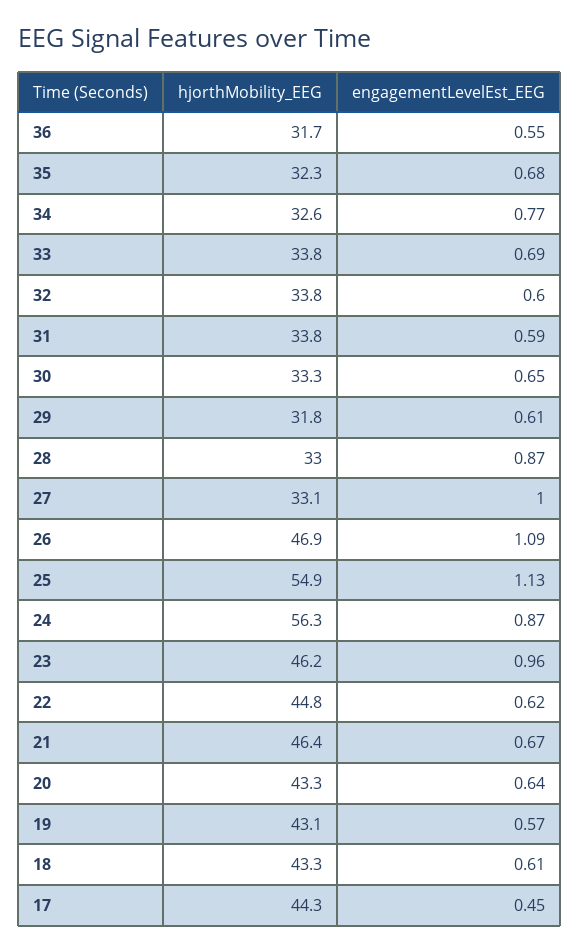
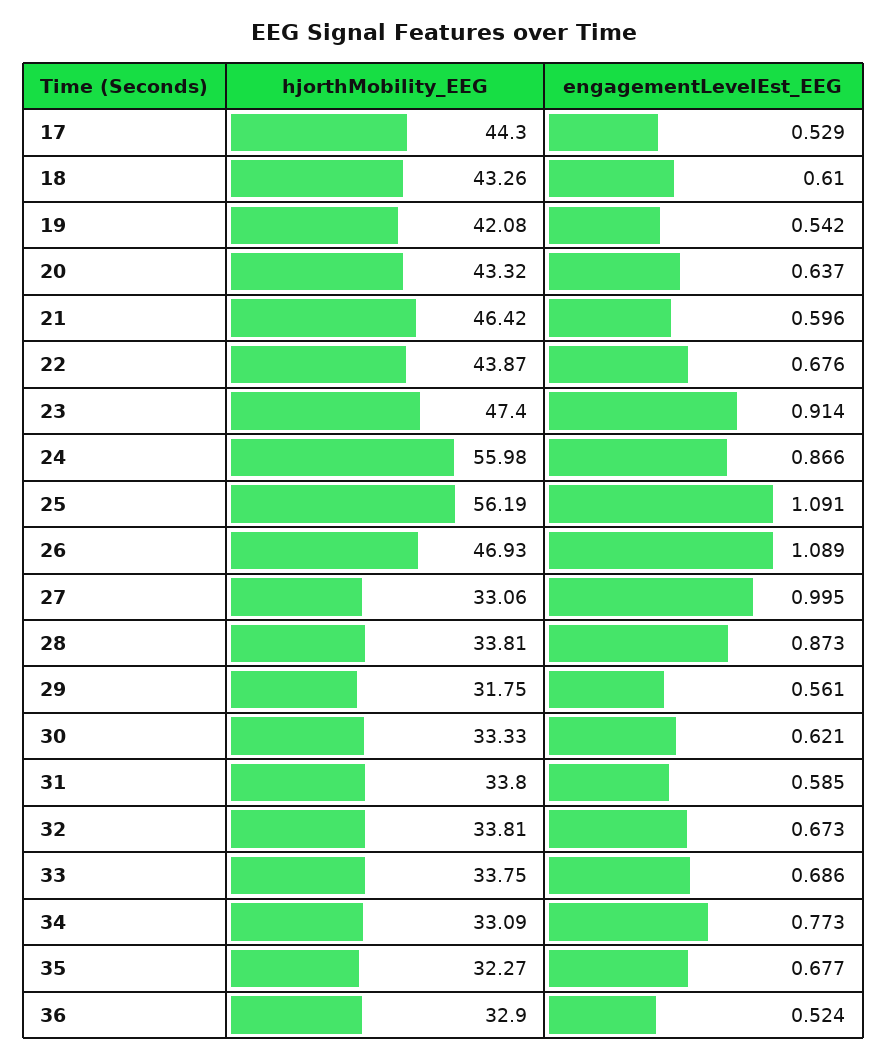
hjorthMobility_EEG, 36: 31.7 -> 32.9
engagementLevelEst_EEG, 36: 0.55 -> 0.524
hjorthMobility_EEG, 34: 32.6 -> 33.09
engagementLevelEst_EEG, 32: 0.6 -> 0.673
engagementLevelEst_EEG, 30: 0.65 -> 0.621
engagementLevelEst_EEG, 29: 0.61 -> 0.561
hjorthMobility_EEG, 28: 33 -> 33.81
hjorthMobility_EEG, 25: 54.9 -> 56.19
engagementLevelEst_EEG, 25: 1.13 -> 1.091
hjorthMobility_EEG, 24: 56.3 -> 55.98
hjorthMobility_EEG, 23: 46.2 -> 47.4
engagementLevelEst_EEG, 23: 0.96 -> 0.914
hjorthMobility_EEG, 22: 44.8 -> 43.87
engagementLevelEst_EEG, 22: 0.62 -> 0.676
engagementLevelEst_EEG, 21: 0.67 -> 0.596
hjorthMobility_EEG, 19: 43.1 -> 42.08
engagementLevelEst_EEG, 19: 0.57 -> 0.542
engagementLevelEst_EEG, 17: 0.45 -> 0.529

